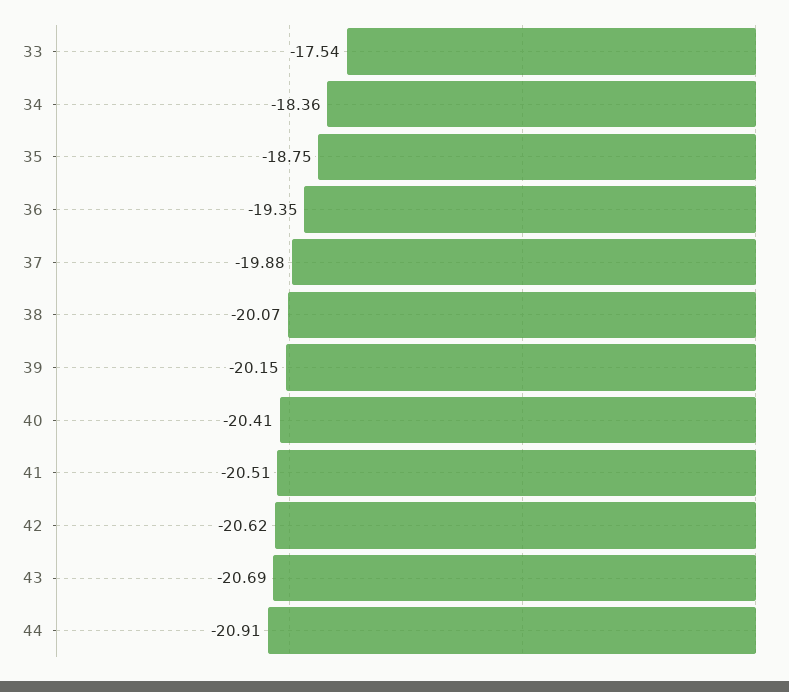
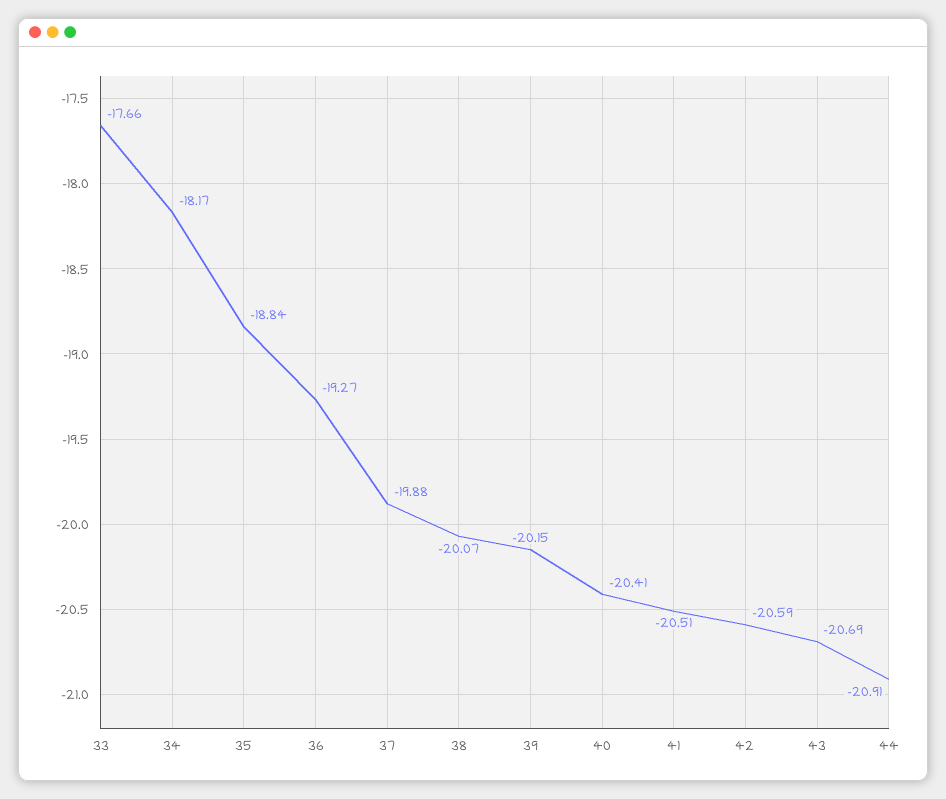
33: -17.54 -> -17.66
34: -18.36 -> -18.17
35: -18.75 -> -18.84
36: -19.35 -> -19.27
42: -20.62 -> -20.59

